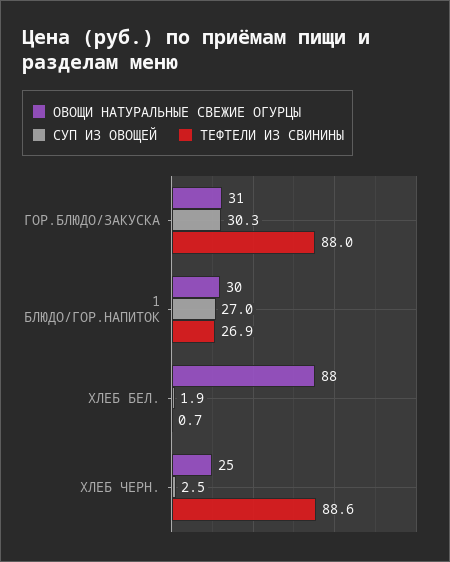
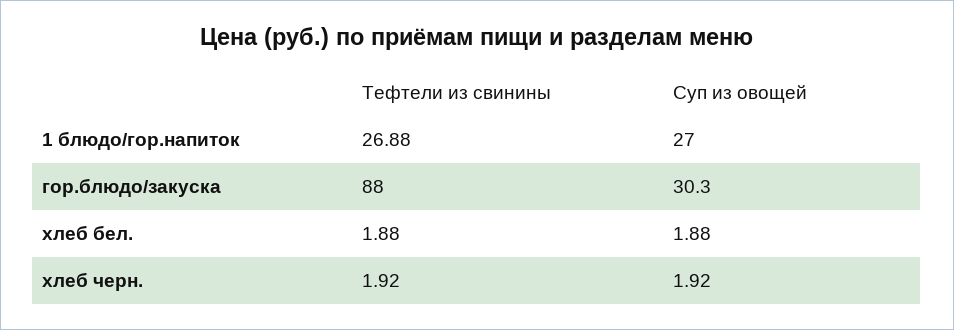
ОВОЩИ НАТУРАЛЬНЫЕ СВЕЖИЕ ОГУРЦЫ, ГОР.БЛЮДО/ЗАКУСКА: 31 -> none
ОВОЩИ НАТУРАЛЬНЫЕ СВЕЖИЕ ОГУРЦЫ, 1 БЛЮДО/ГОР.НАПИТОК: 30 -> none
ОВОЩИ НАТУРАЛЬНЫЕ СВЕЖИЕ ОГУРЦЫ, ХЛЕБ БЕЛ.: 88 -> none
ТЕФТЕЛИ ИЗ СВИНИНЫ, ХЛЕБ БЕЛ.: 0.7 -> 1.88
ОВОЩИ НАТУРАЛЬНЫЕ СВЕЖИЕ ОГУРЦЫ, ХЛЕБ ЧЕРН.: 25 -> none
СУП ИЗ ОВОЩЕЙ, ХЛЕБ ЧЕРН.: 2.5 -> 1.92
ТЕФТЕЛИ ИЗ СВИНИНЫ, ХЛЕБ ЧЕРН.: 88.6 -> 1.92

